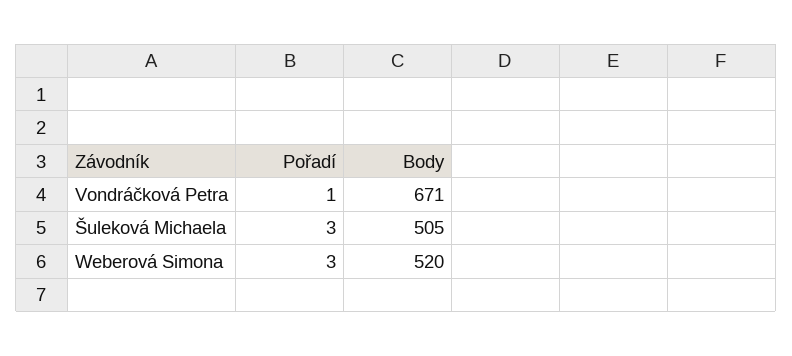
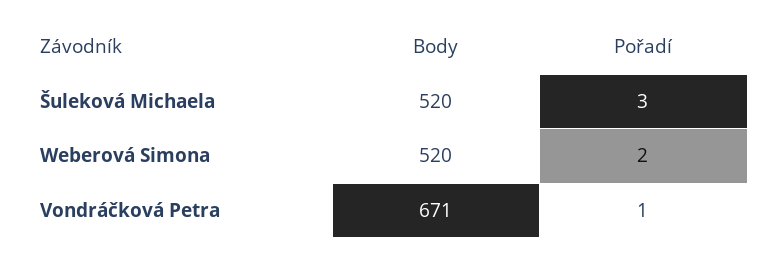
Body, Šuleková Michaela: 505 -> 520
Pořadí, Weberová Simona: 3 -> 2

